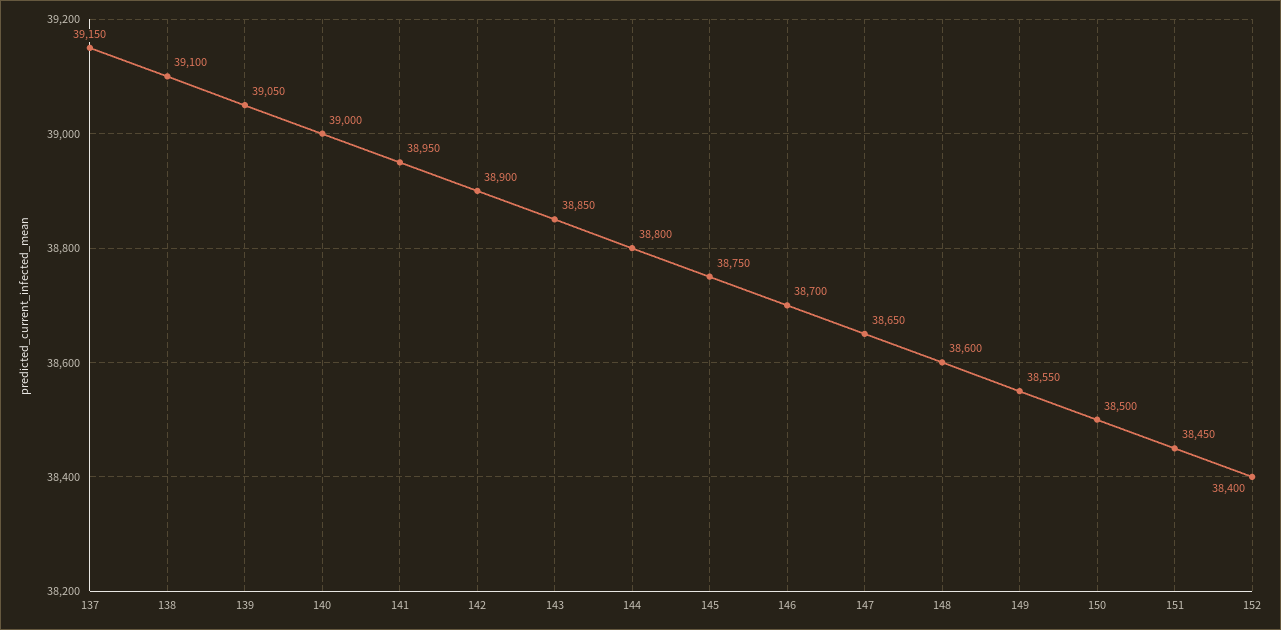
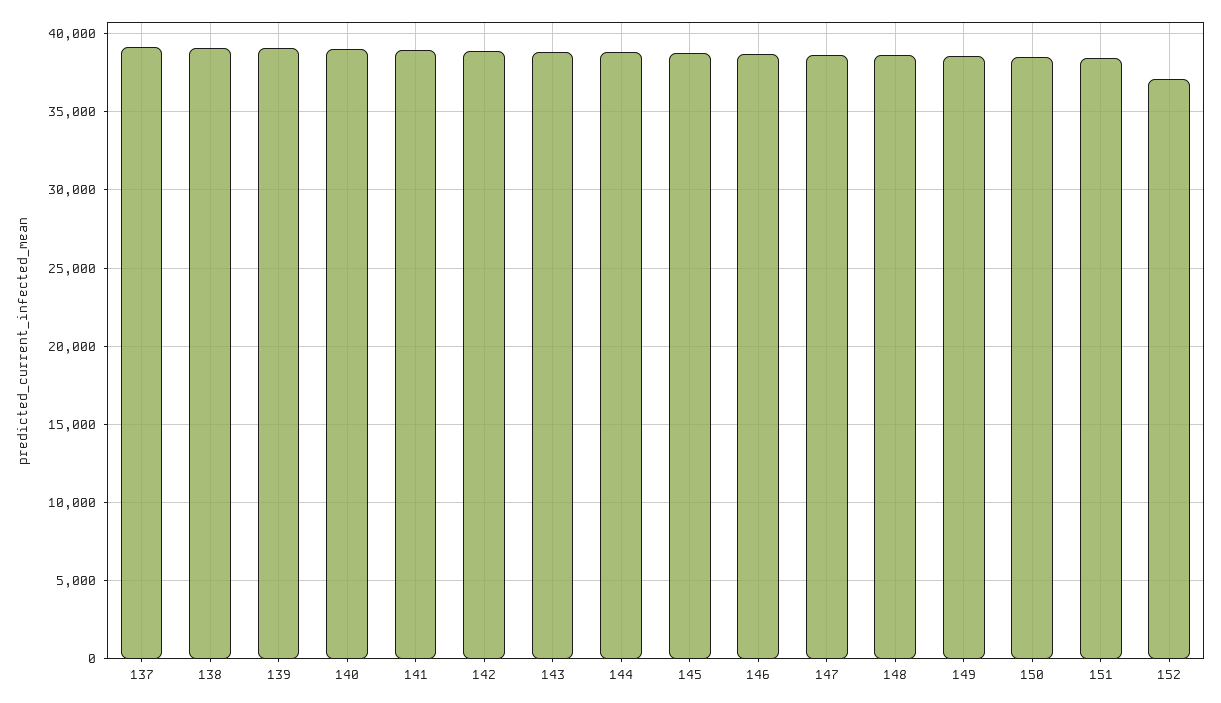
152: 38400 -> 37000

